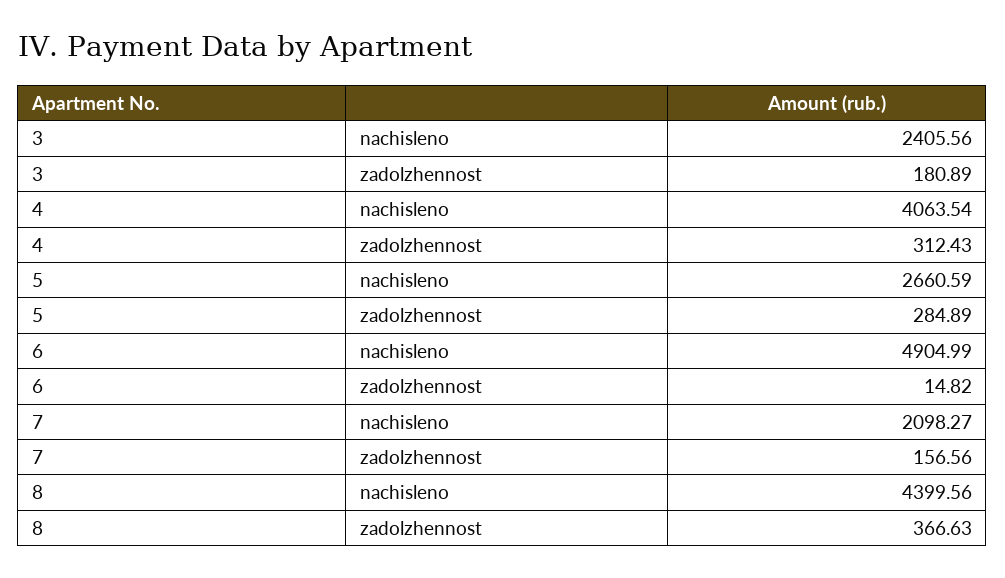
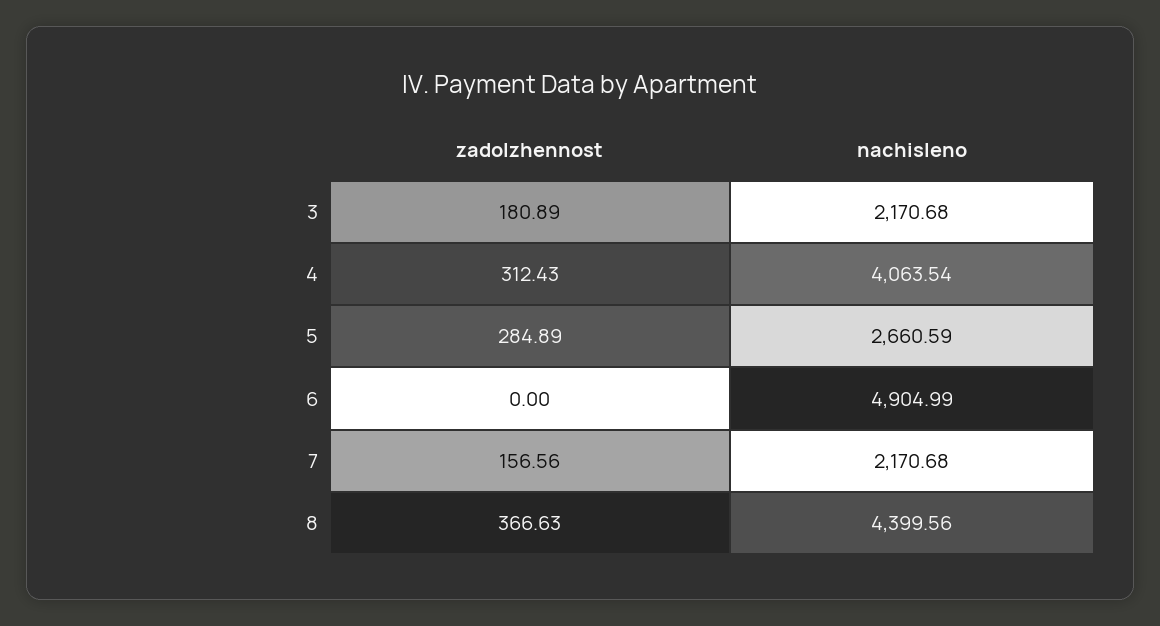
3, nachisleno: 2405.56 -> 2170.68
6, zadolzhennost: 14.82 -> 0
7, nachisleno: 2098.27 -> 2170.68

